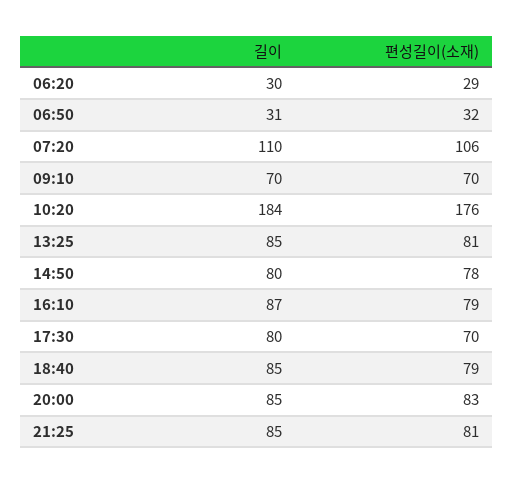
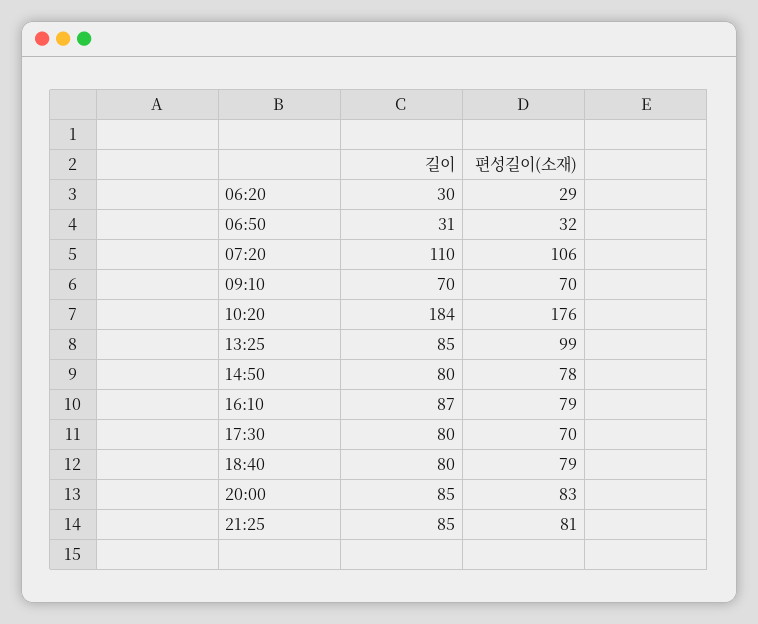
편성길이(소재), 13:25: 81 -> 99
길이, 18:40: 85 -> 80

